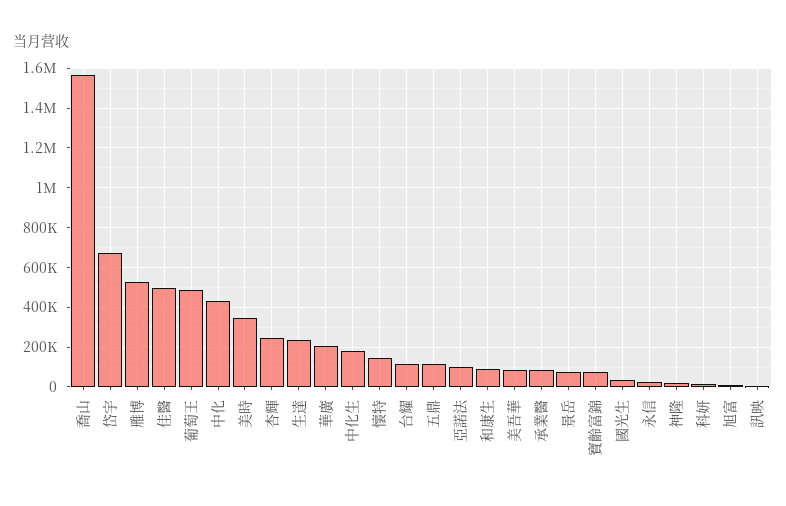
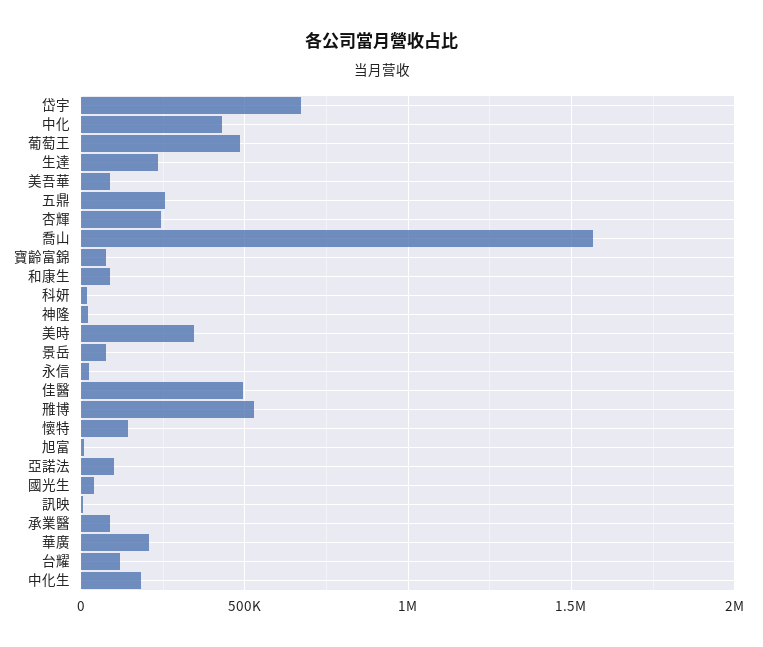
五鼎: 100000 -> 250000

